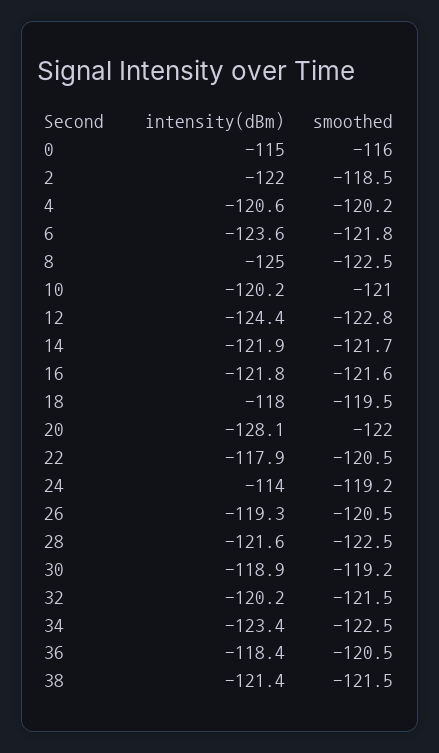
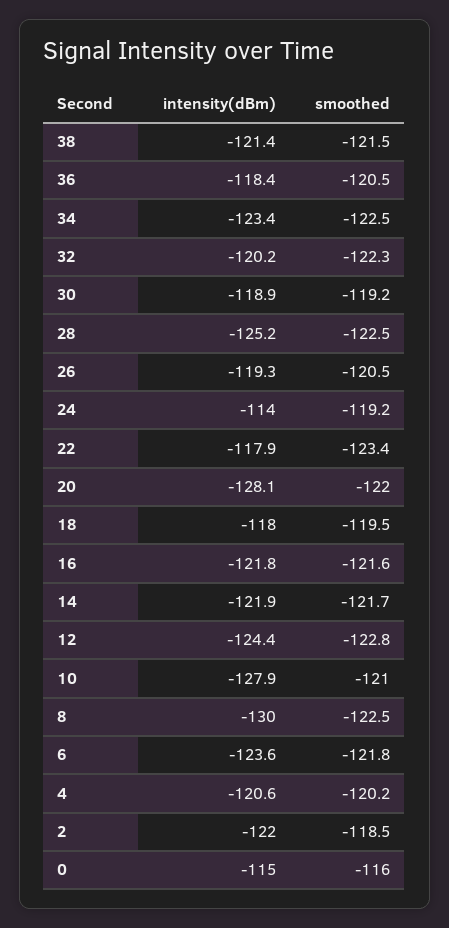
intensity(dBm), 8: -125 -> -130
intensity(dBm), 10: -120.2 -> -127.9
smoothed, 22: -120.5 -> -123.4
intensity(dBm), 28: -121.6 -> -125.2
smoothed, 32: -121.5 -> -122.3

